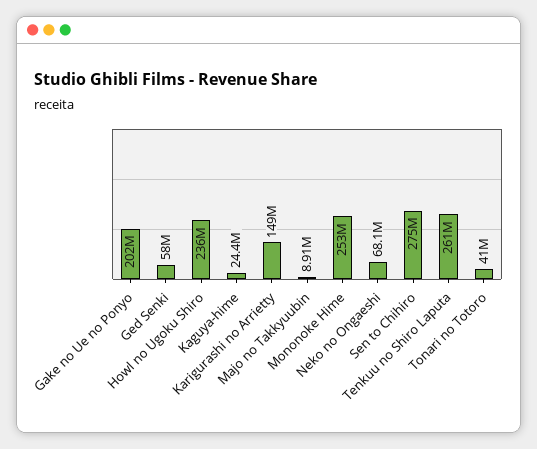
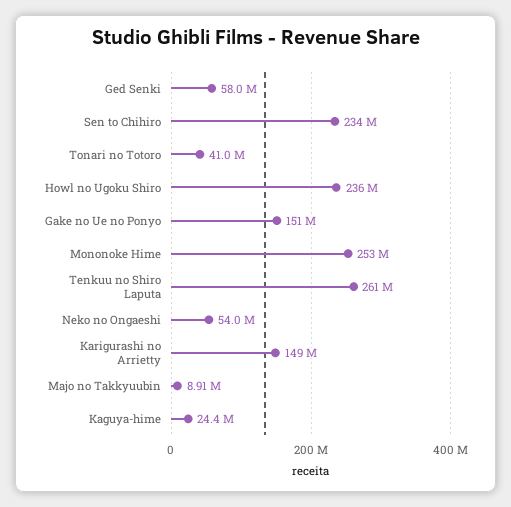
Gake no Ue no Ponyo: 202000000 -> 151000000
Neko no Ongaeshi: 68100000 -> 54000000
Sen to Chihiro: 275000000 -> 234000000

